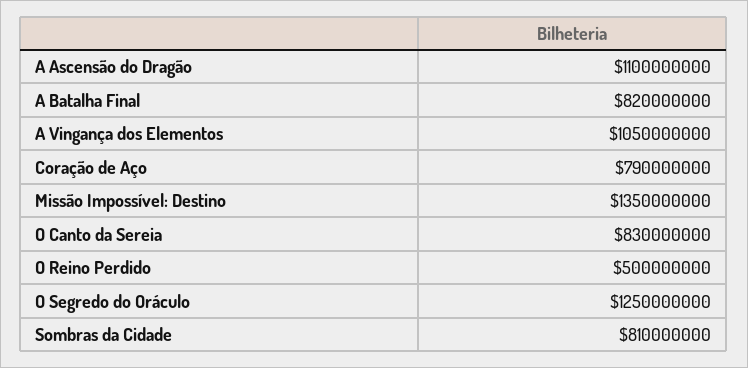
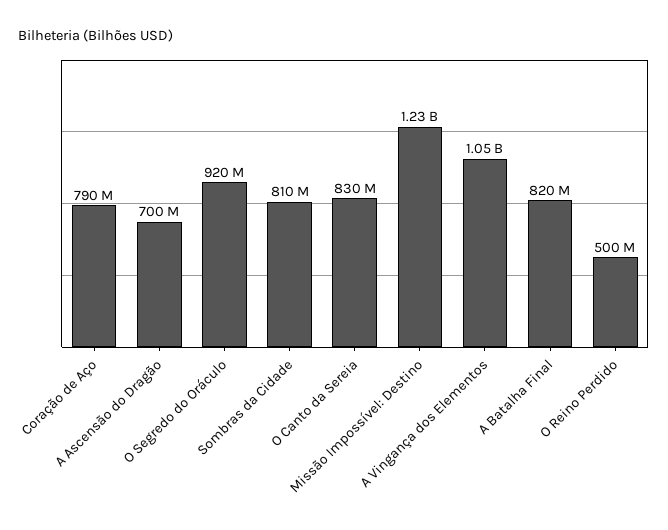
A Ascensão do Dragão: 1100000000 -> 700000000
Missão Impossível: Destino: 1350000000 -> 1230000000
O Segredo do Oráculo: 1250000000 -> 920000000

